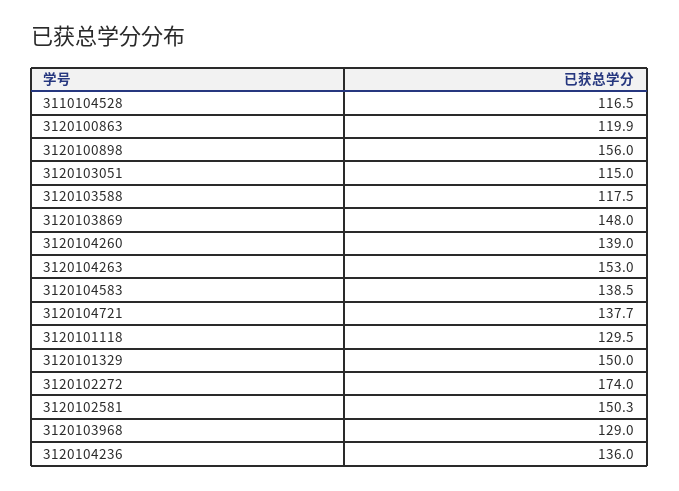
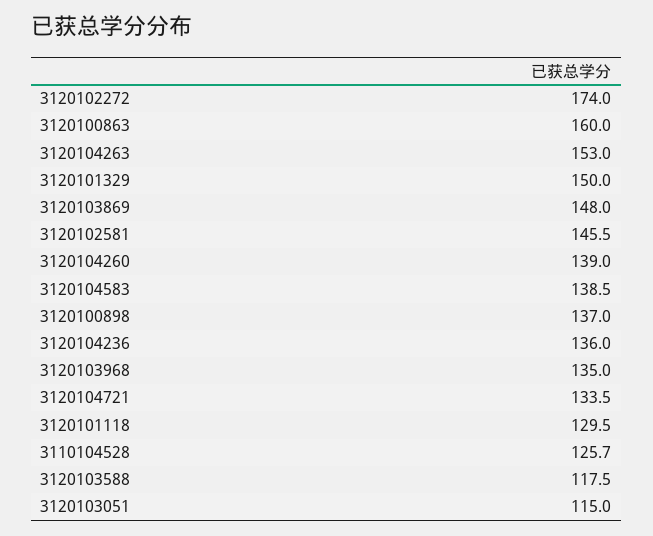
3110104528: 116.5 -> 125.7
3120100863: 119.9 -> 160
3120100898: 156 -> 137
3120104721: 137.7 -> 133.5
3120102581: 150.3 -> 145.5
3120103968: 129 -> 135

